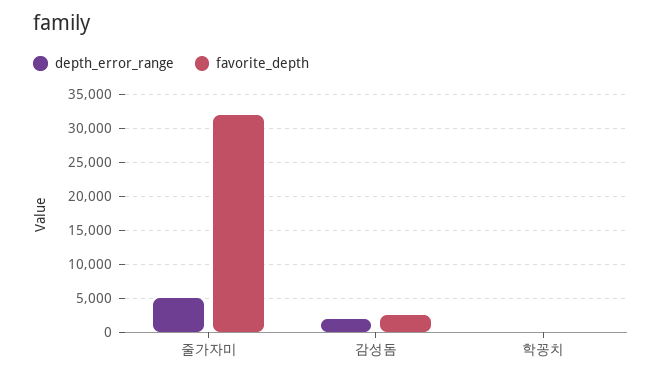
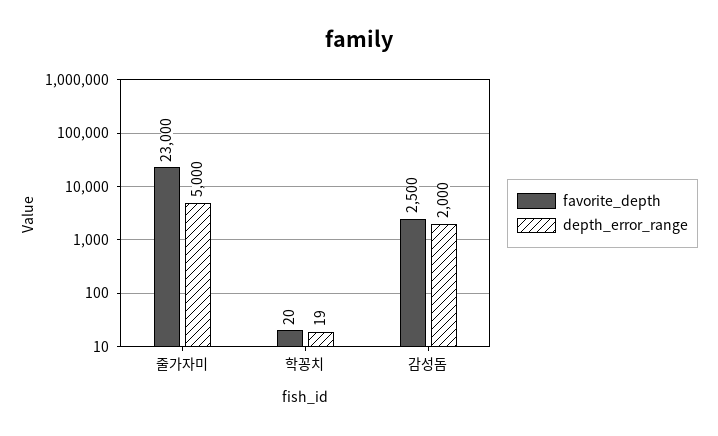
favorite_depth, 줄가자미: 32000 -> 23000

